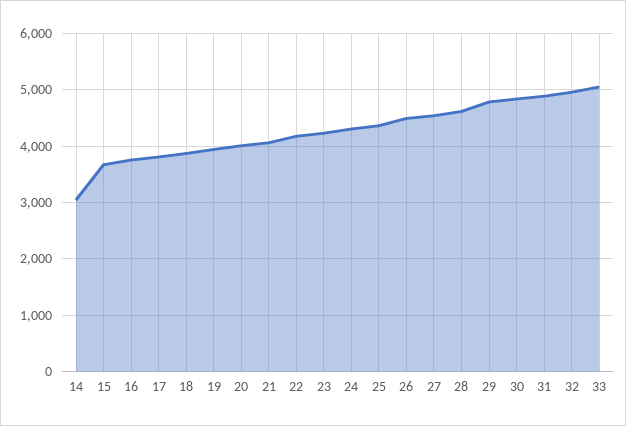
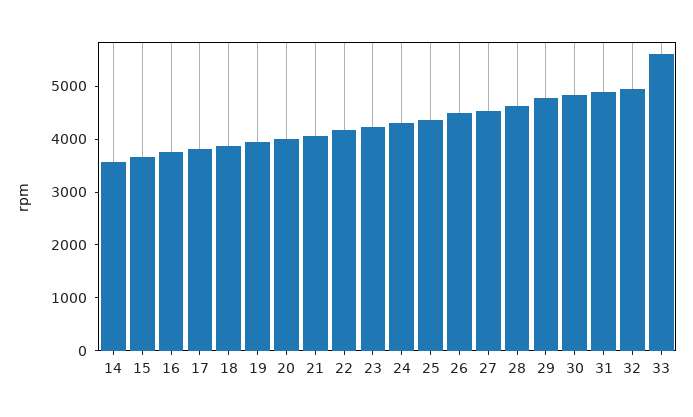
14: 3000 -> 3600
33: 5000 -> 5600

